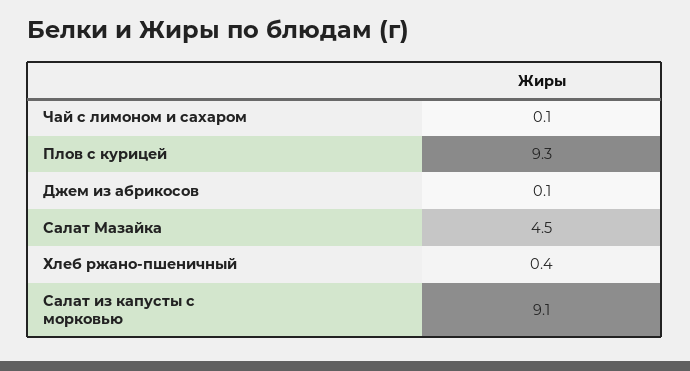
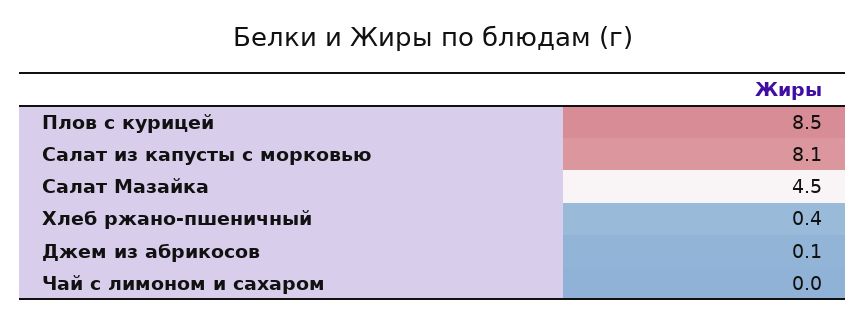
Чай с лимоном и сахаром: 0.1 -> 0
Плов с курицей: 9.3 -> 8.5
Салат из капусты с морковью: 9.1 -> 8.1

